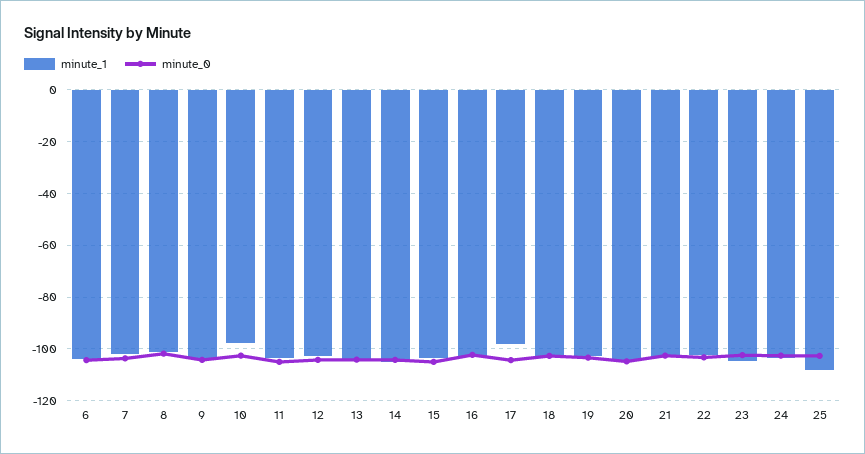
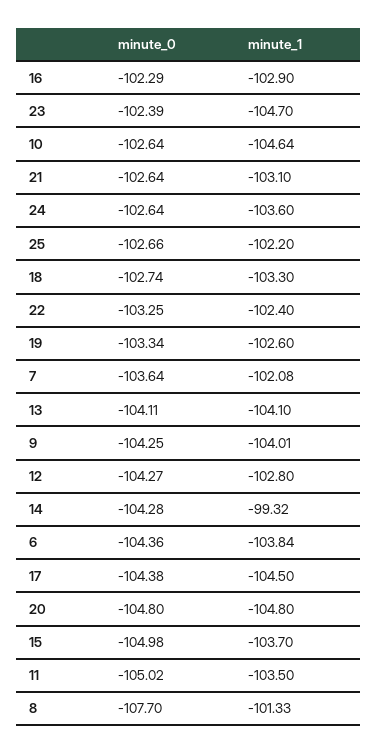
minute_0, 8: -102.5 -> -107.7
minute_1, 10: -97.5 -> -104.64
minute_1, 14: -105 -> -99.32
minute_1, 17: -97.5 -> -104.5
minute_1, 25: -107.5 -> -102.2

